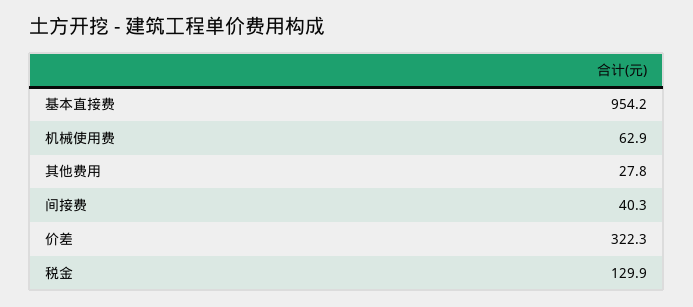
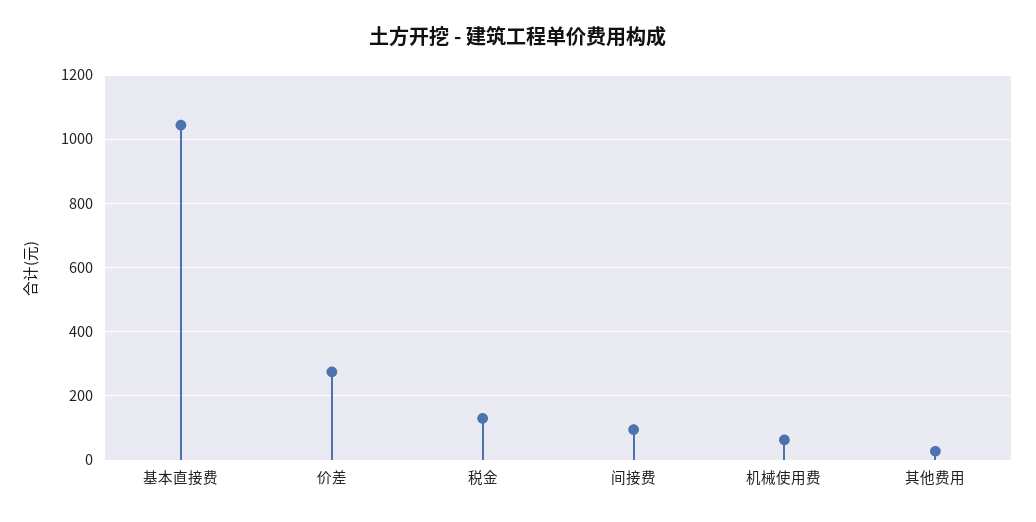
基本直接费: 954.2 -> 1040
间接费: 40.3 -> 100
价差: 322.3 -> 280

